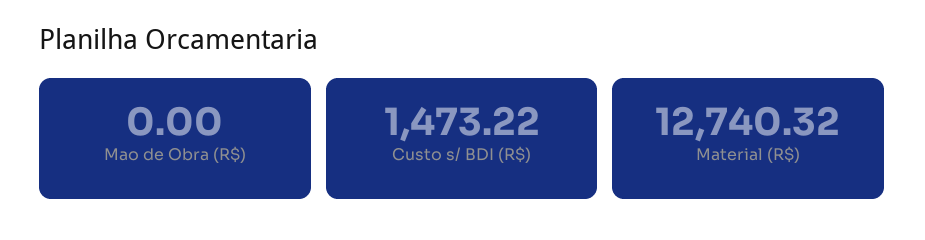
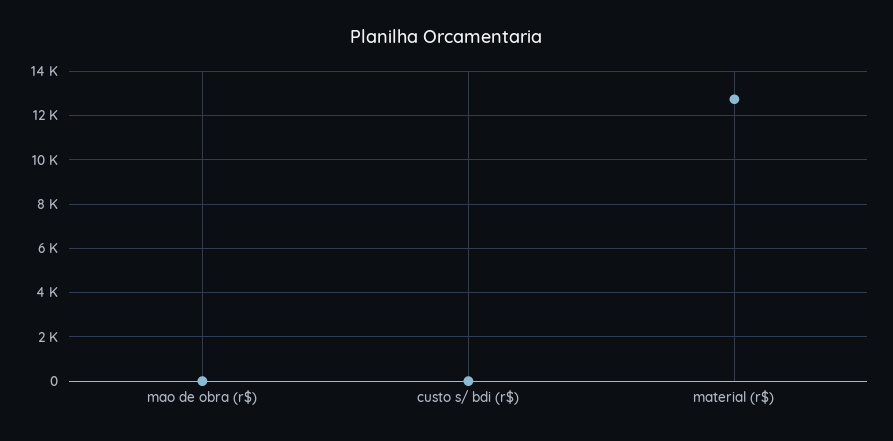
Custo s/ BDI (R$): 1473.22 -> 0

